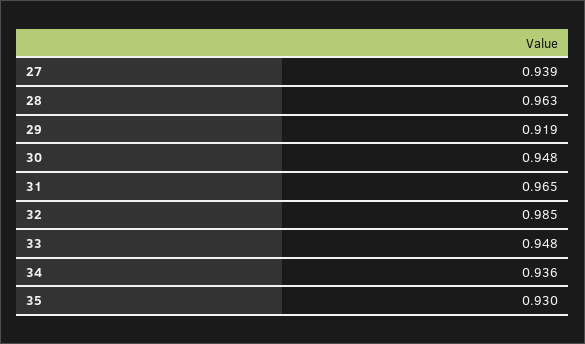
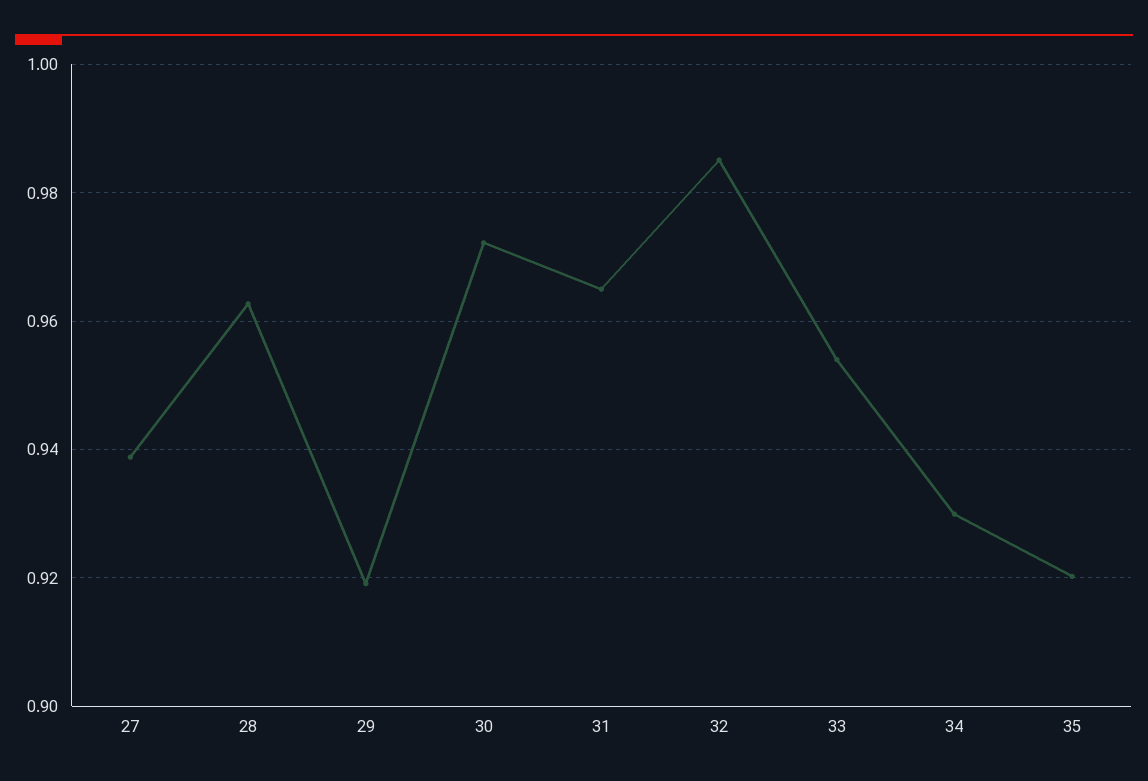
30: 0.948 -> 0.972
33: 0.948 -> 0.954
34: 0.936 -> 0.93
35: 0.93 -> 0.92

